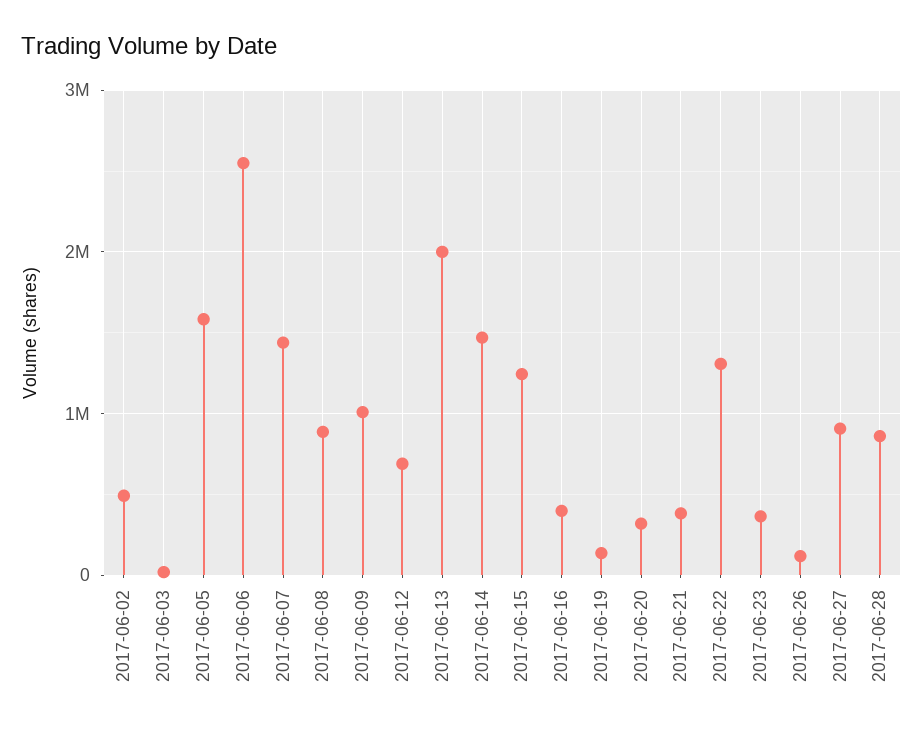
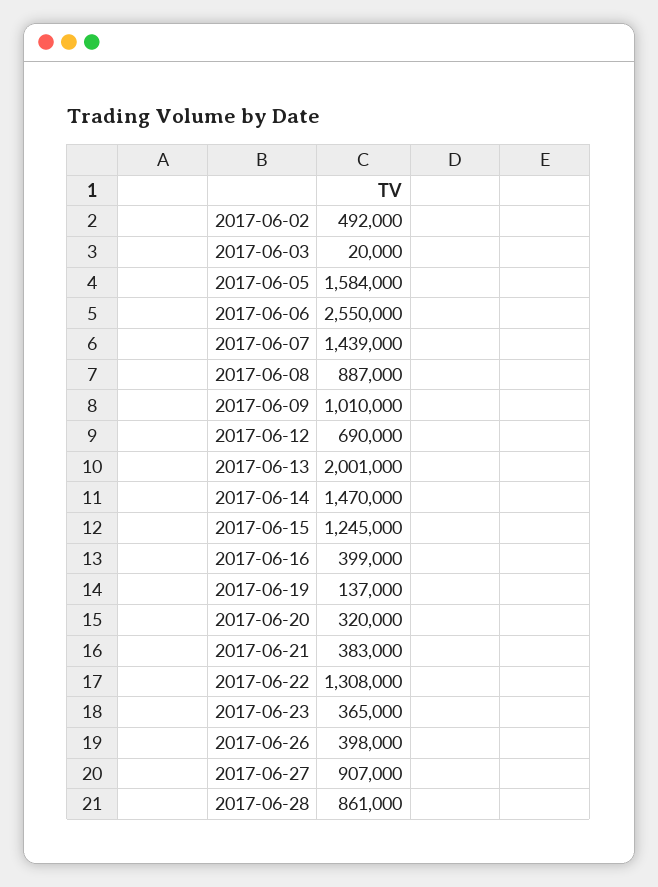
2017-06-26: 100000 -> 398000

